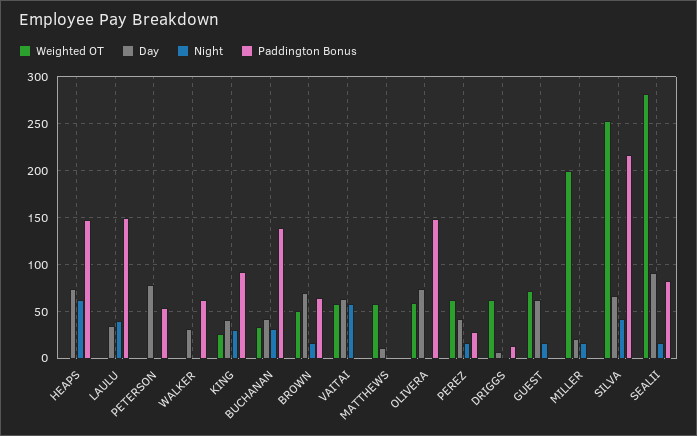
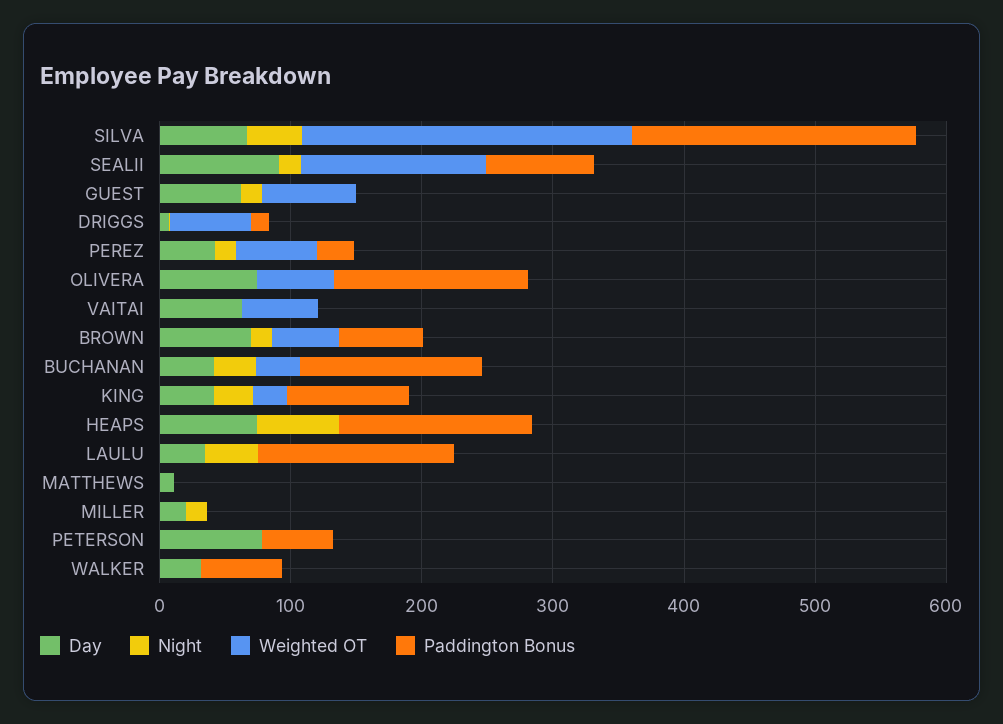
Night, VAITAI: 60 -> 0
Weighted OT, MATTHEWS: 60 -> 0
Weighted OT, MILLER: 200 -> 0
Weighted OT, SEALII: 280 -> 140

